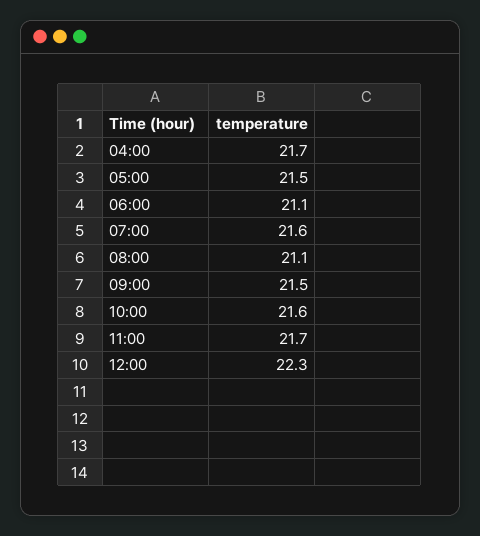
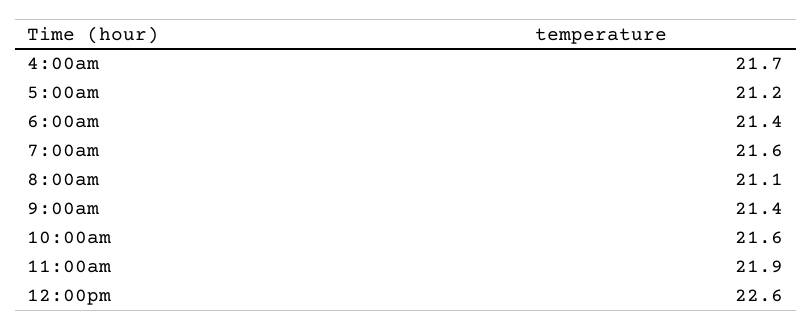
05:00: 21.5 -> 21.2
06:00: 21.1 -> 21.4
09:00: 21.5 -> 21.4
11:00: 21.7 -> 21.9
12:00: 22.3 -> 22.6

